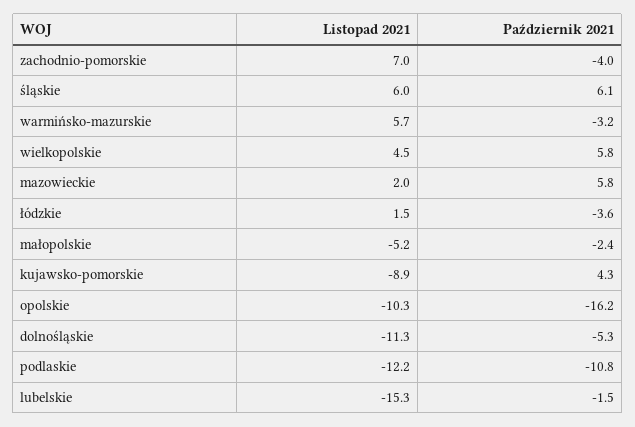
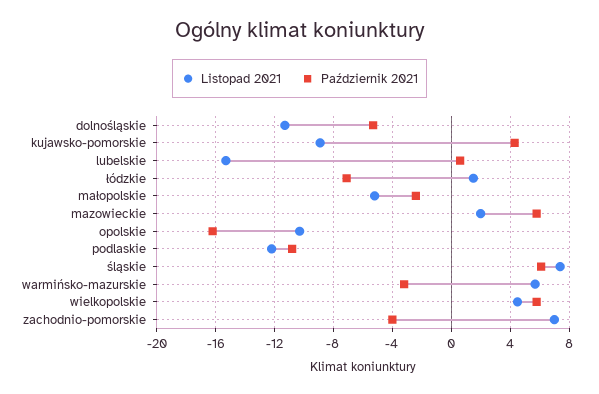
Listopad 2021, śląskie: 6 -> 7.5
Październik 2021, łódzkie: -3.6 -> -7
Październik 2021, lubelskie: -1.5 -> 0.5

